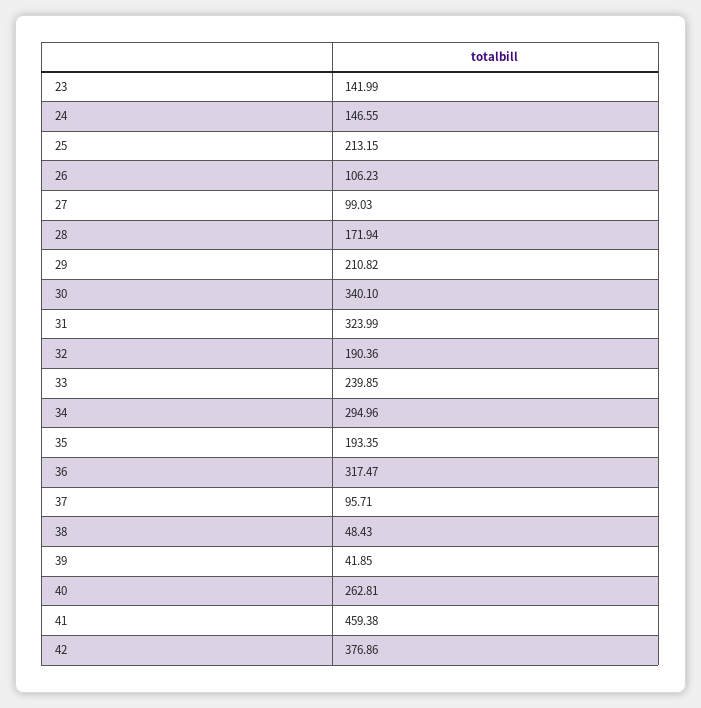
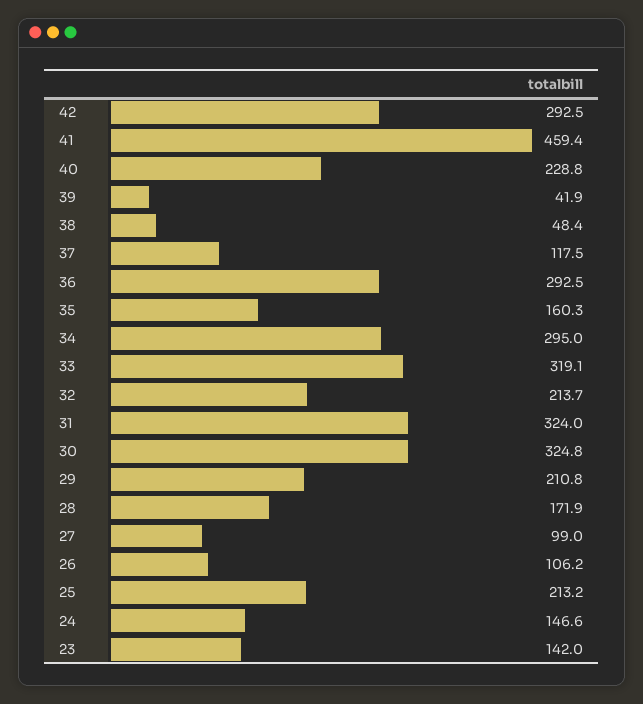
30: 340.1 -> 324.8
32: 190.36 -> 213.7
33: 239.85 -> 319.1
35: 193.35 -> 160.3
36: 317.47 -> 292.5
37: 95.71 -> 117.5
40: 262.81 -> 228.8
42: 376.86 -> 292.5

